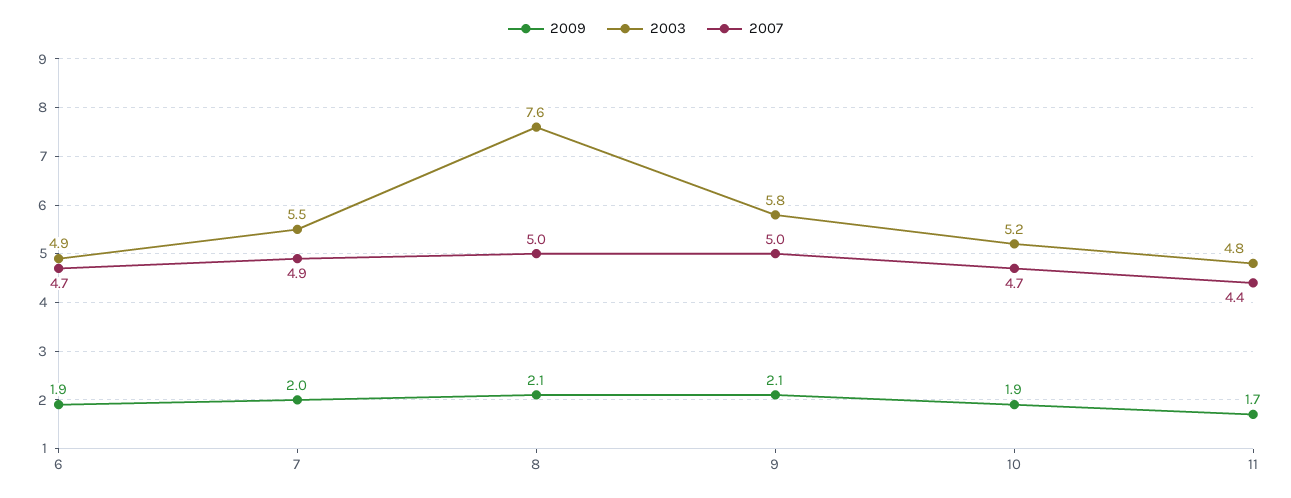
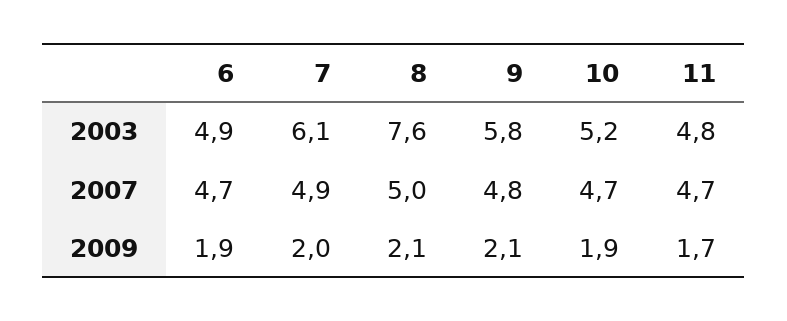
2003, 7: 5.5 -> 6.1
2007, 9: 5 -> 4.8
2007, 11: 4.4 -> 4.7

